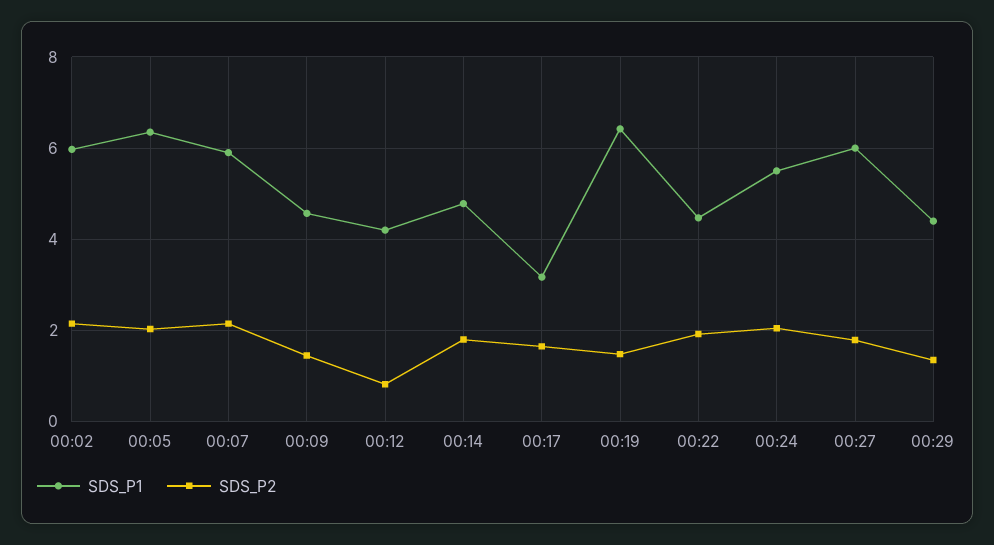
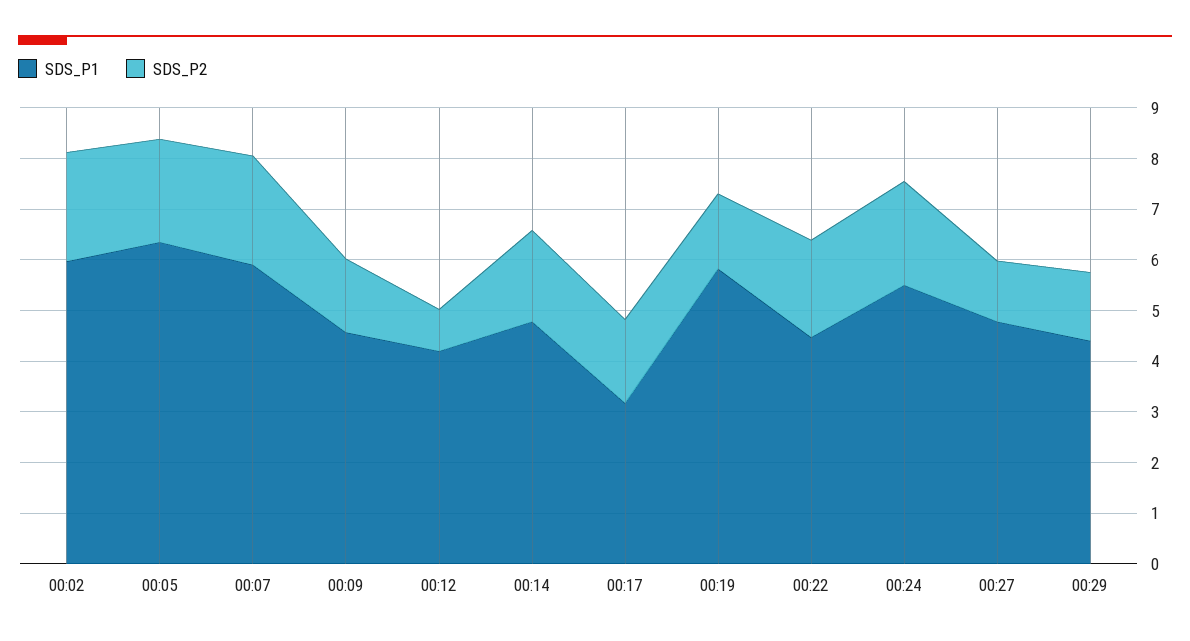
SDS_P1, 00:19: 6.4 -> 5.8
SDS_P1, 00:27: 6 -> 4.8
SDS_P2, 00:27: 1.8 -> 1.2

